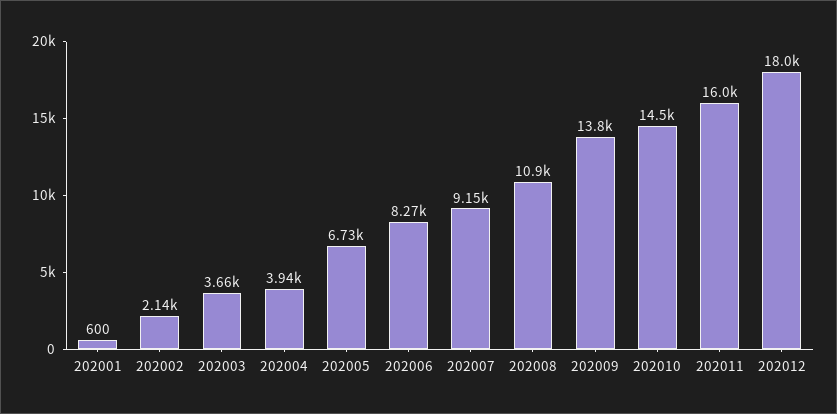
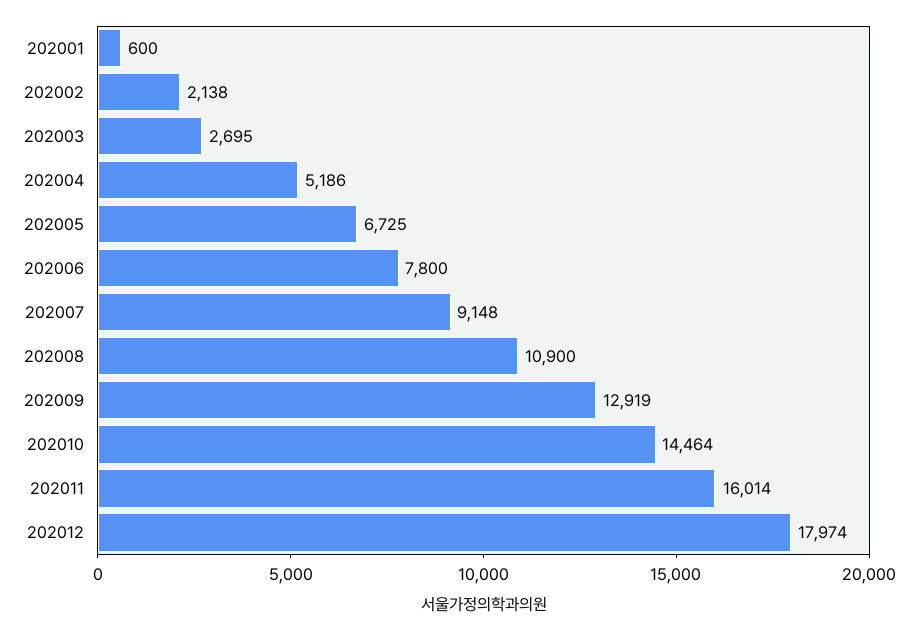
202003: 3660 -> 2695
202004: 3940 -> 5186
202006: 8270 -> 7800
202009: 13800 -> 12919

